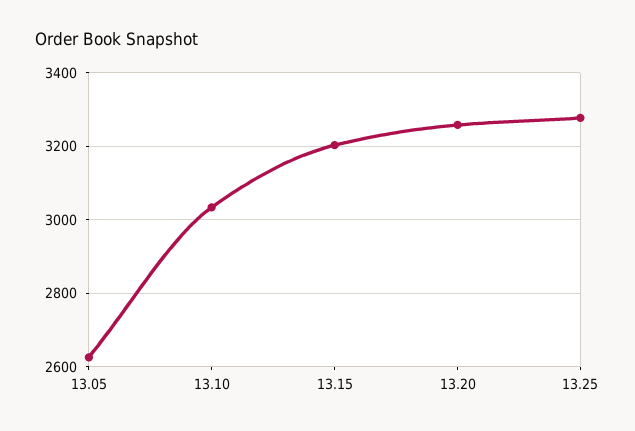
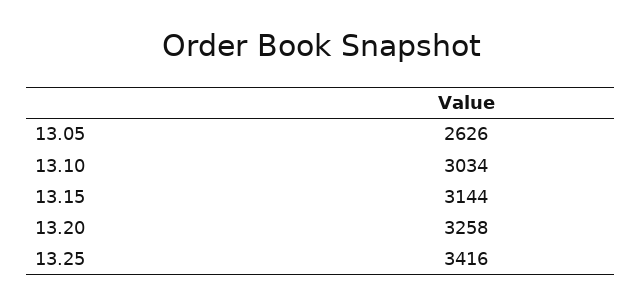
13.15: 3200 -> 3144
13.25: 3280 -> 3416

